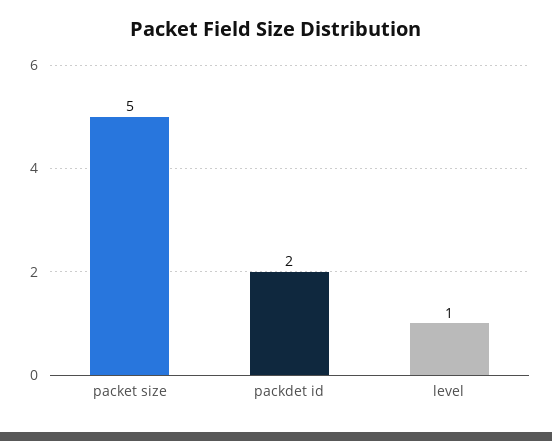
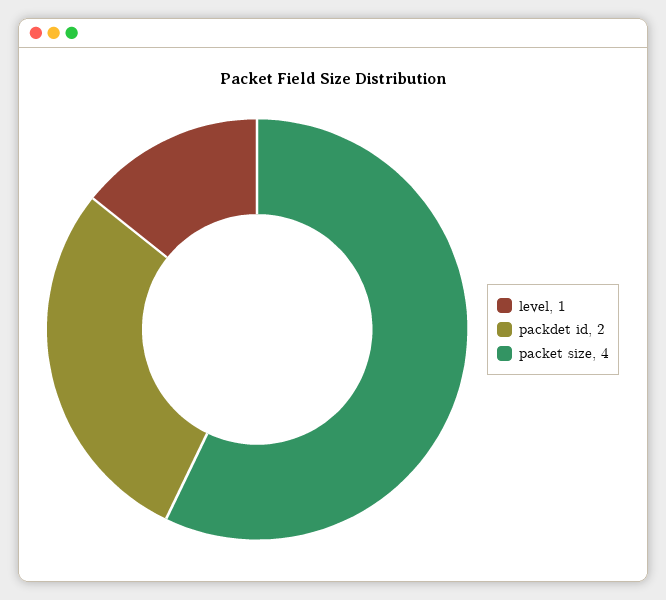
packet size: 5 -> 4

